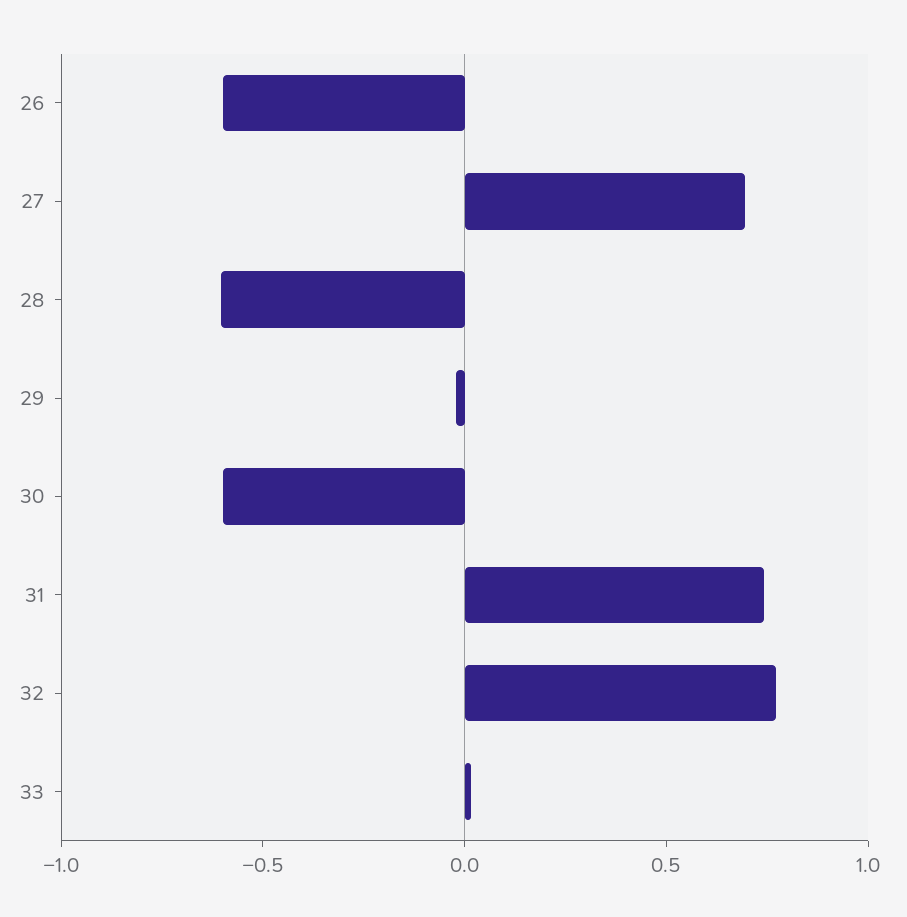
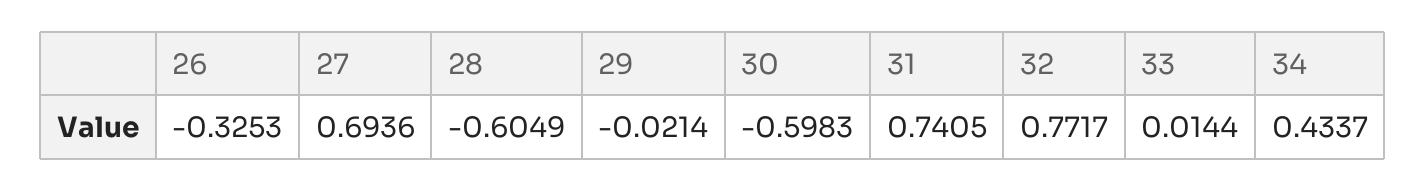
26: -0.6 -> -0.3253
34: none -> 0.4337

